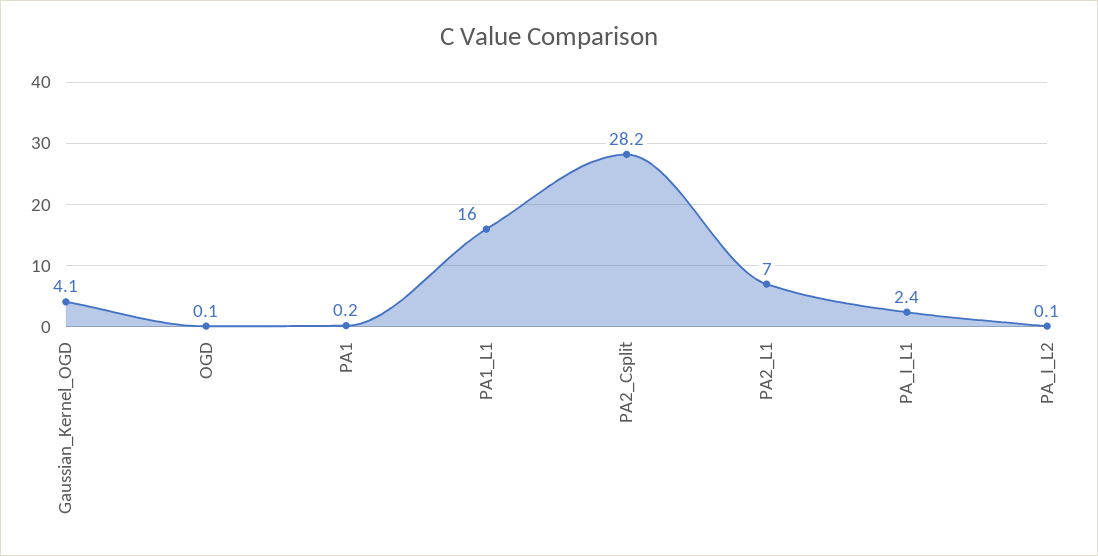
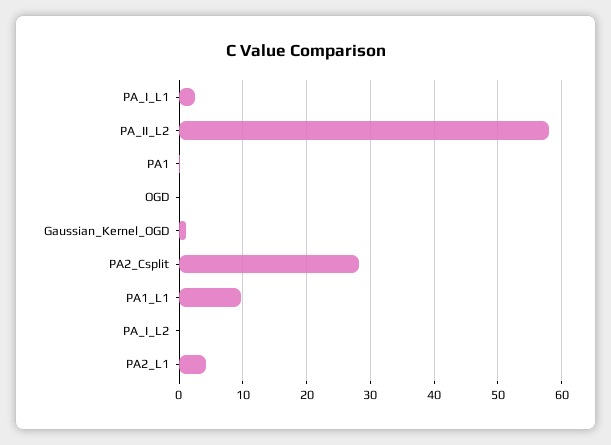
Gaussian_Kernel_OGD: 4.1 -> 1
PA1_L1: 16 -> 10
PA2_L1: 7 -> 4
PA_II_L2: none -> 58

